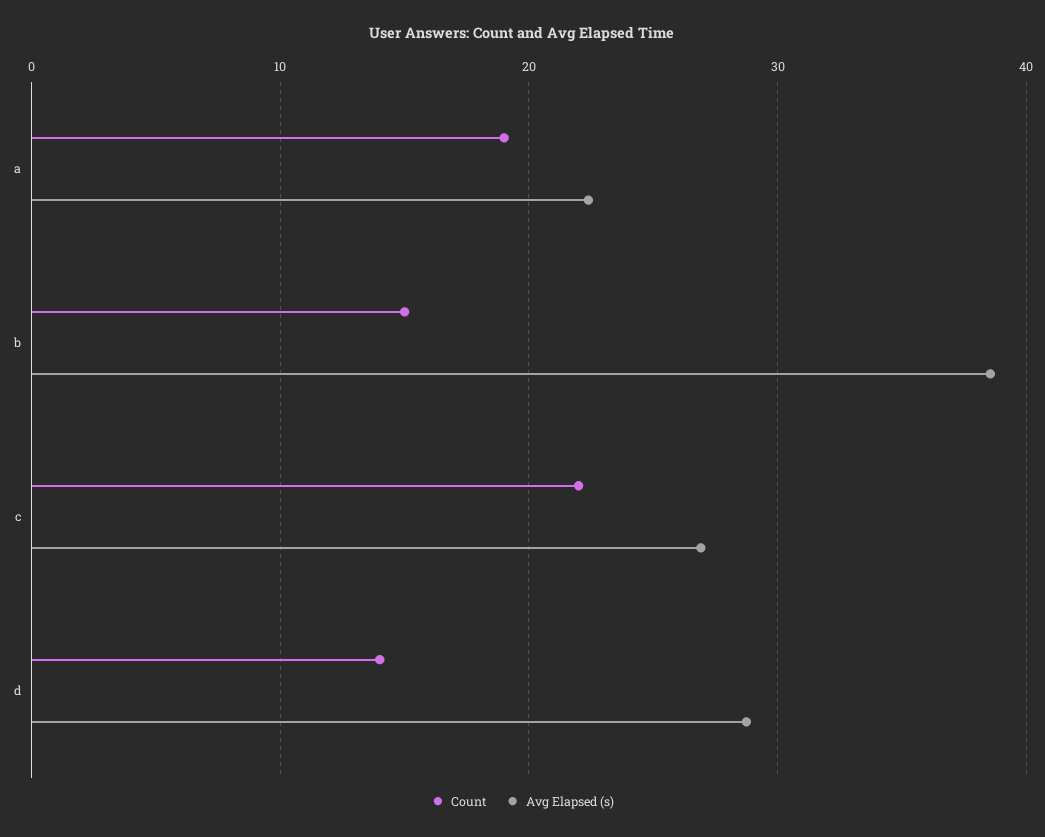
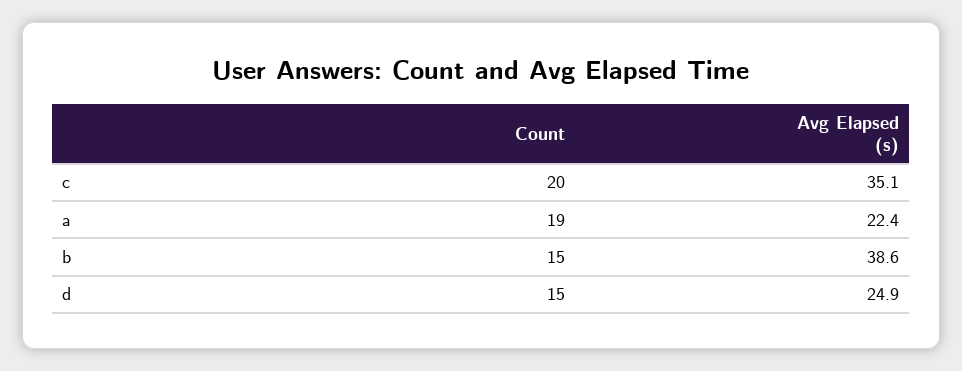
Count, c: 22 -> 20
Avg Elapsed (s), c: 27 -> 35.1
Count, d: 14 -> 15
Avg Elapsed (s), d: 29 -> 24.9

